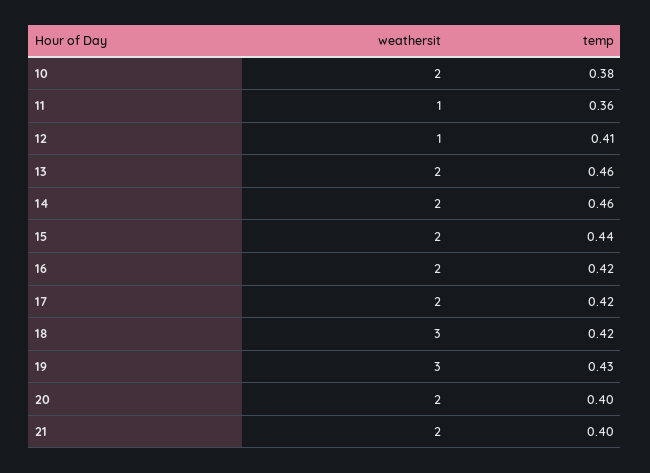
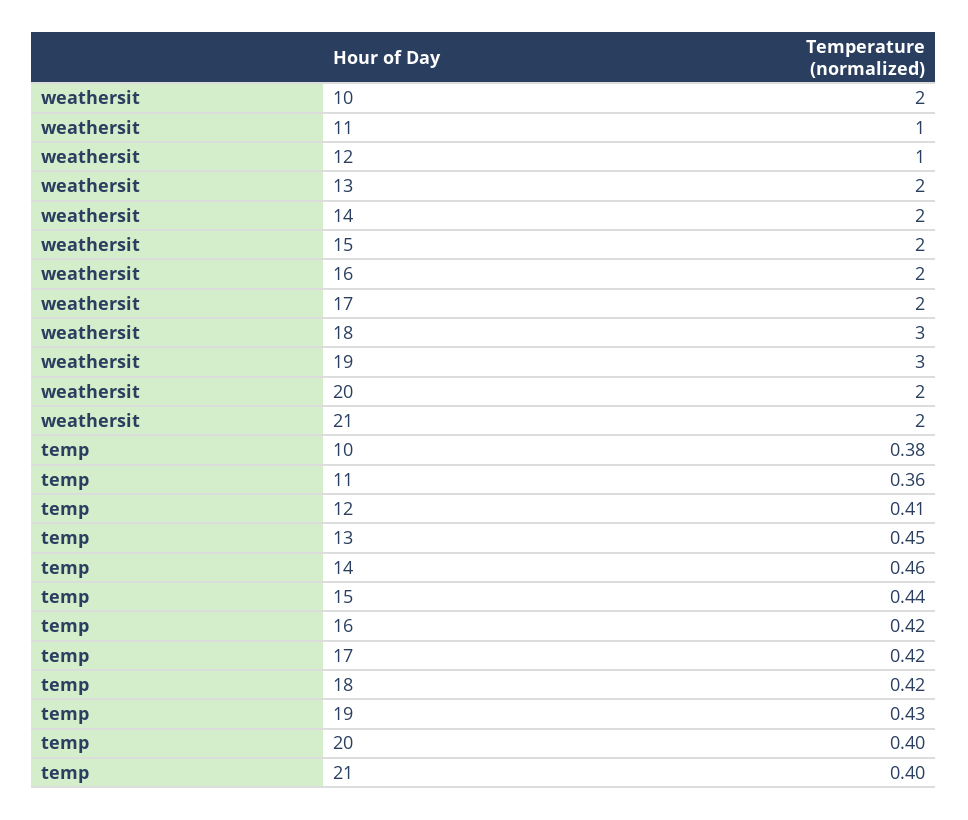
temp, 13: 0.46 -> 0.45

